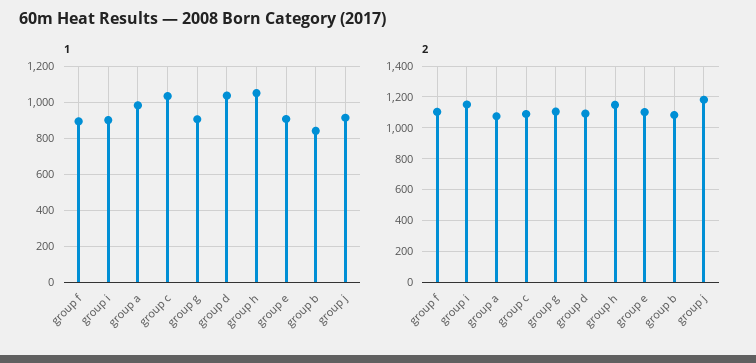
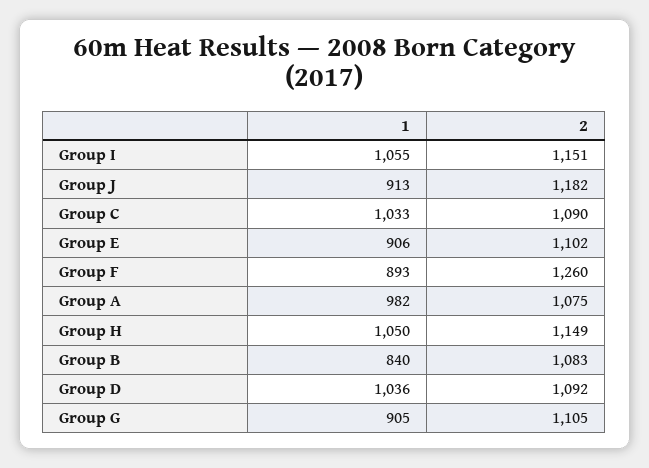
1, group i: 900 -> 1055
2, group f: 1100 -> 1260

